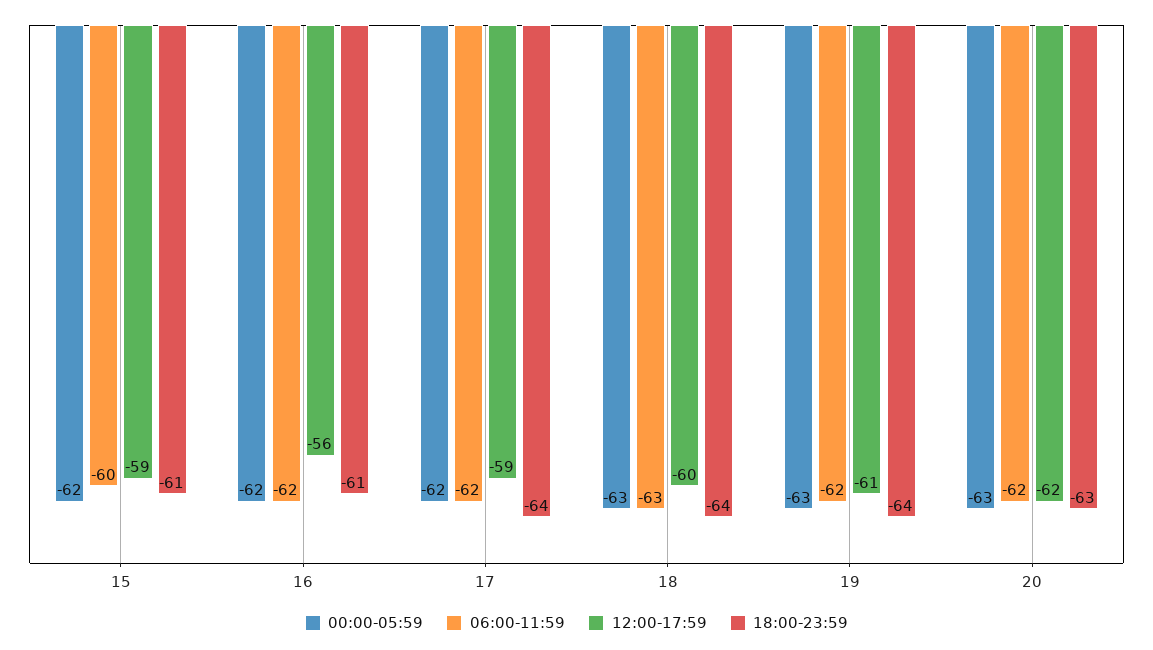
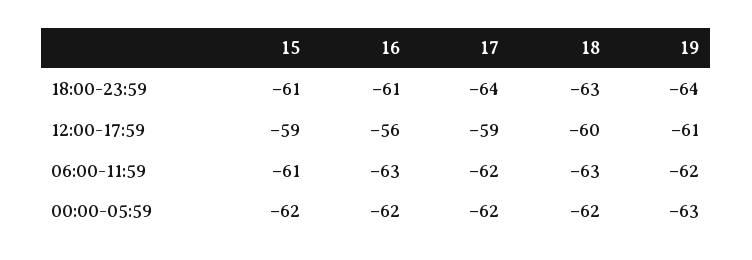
06:00-11:59, 15: -60 -> -61
06:00-11:59, 16: -62 -> -63
00:00-05:59, 18: -63 -> -62
18:00-23:59, 18: -64 -> -63
00:00-05:59, 20: -63 -> none
06:00-11:59, 20: -62 -> none
12:00-17:59, 20: -62 -> none
18:00-23:59, 20: -63 -> none

